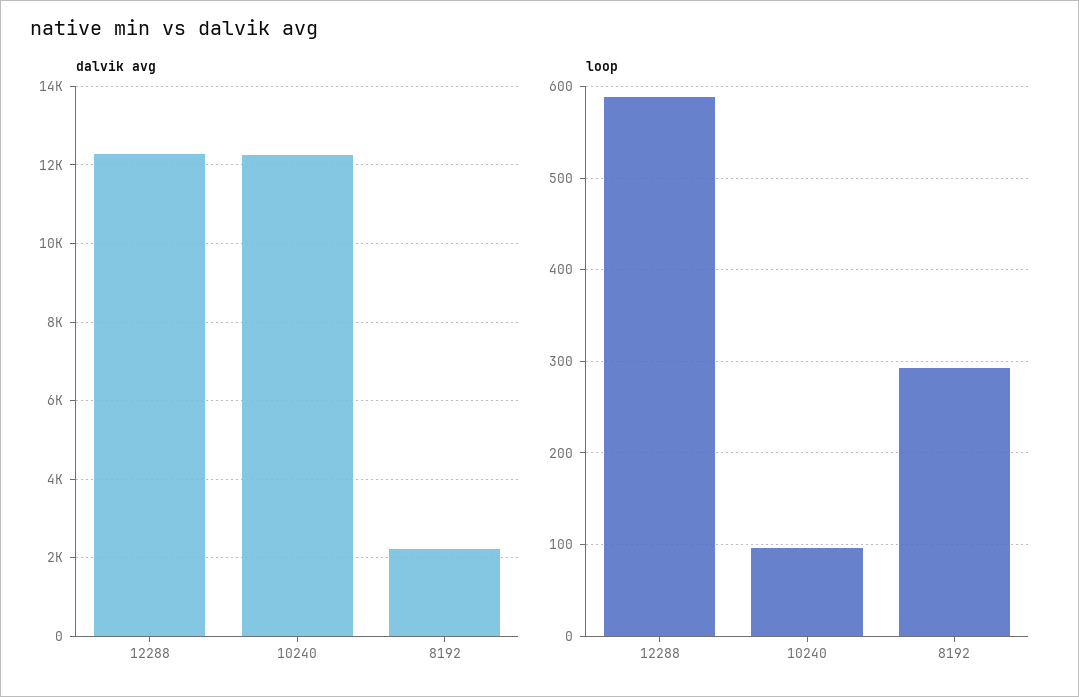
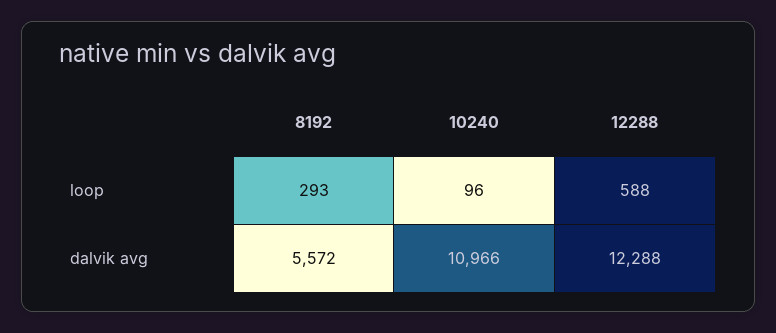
dalvik avg, 10240: 12200 -> 10966
dalvik avg, 8192: 2200 -> 5572

